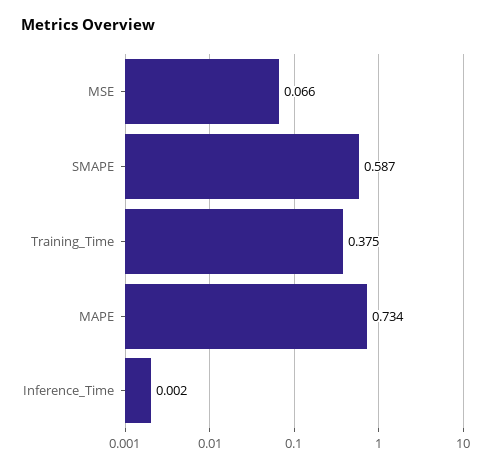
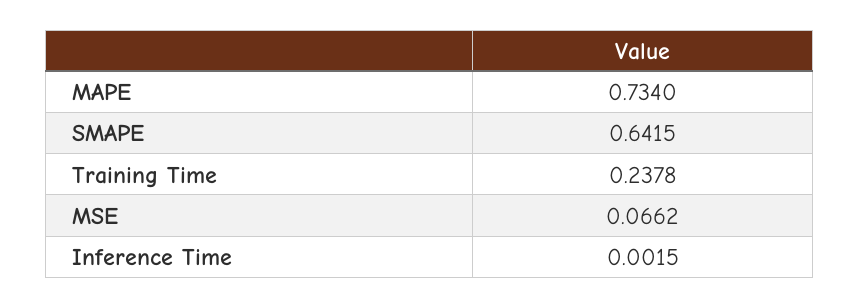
SMAPE: 0.587 -> 0.6415
Training_Time: 0.375 -> 0.2378

